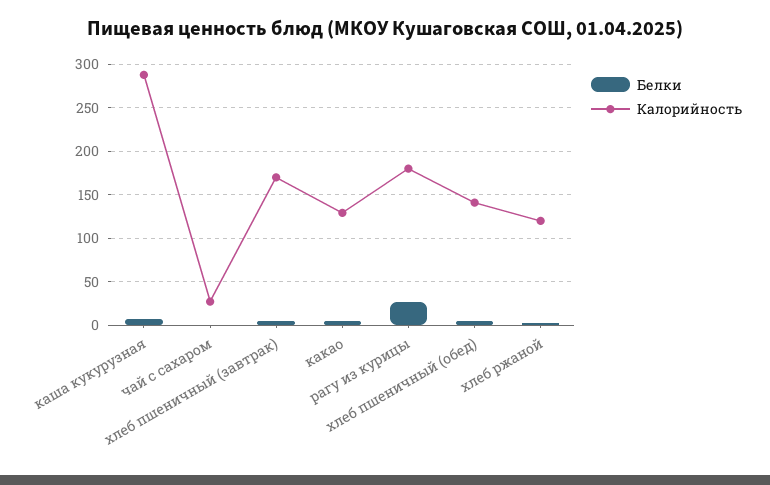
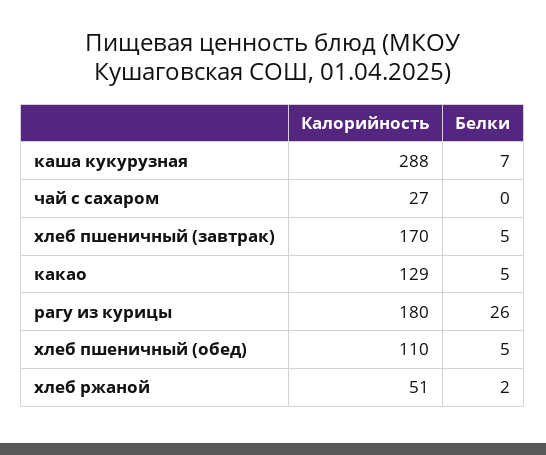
Калорийность, хлеб пшеничный (обед): 140 -> 110
Калорийность, хлеб ржаной: 120 -> 51

